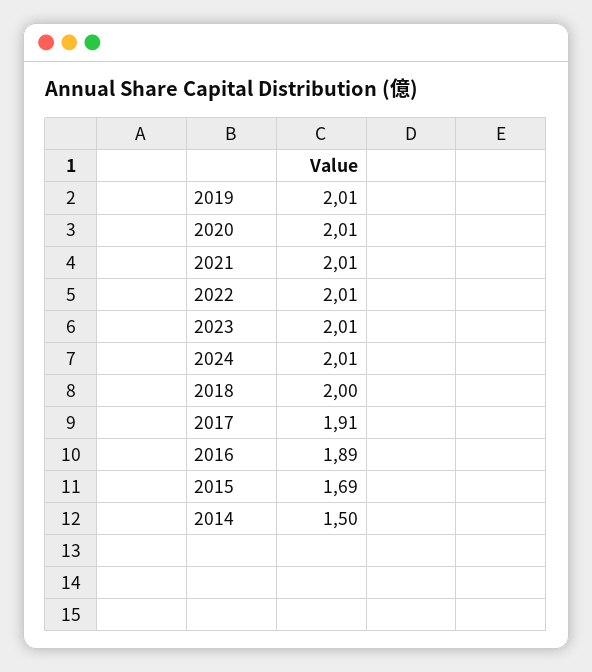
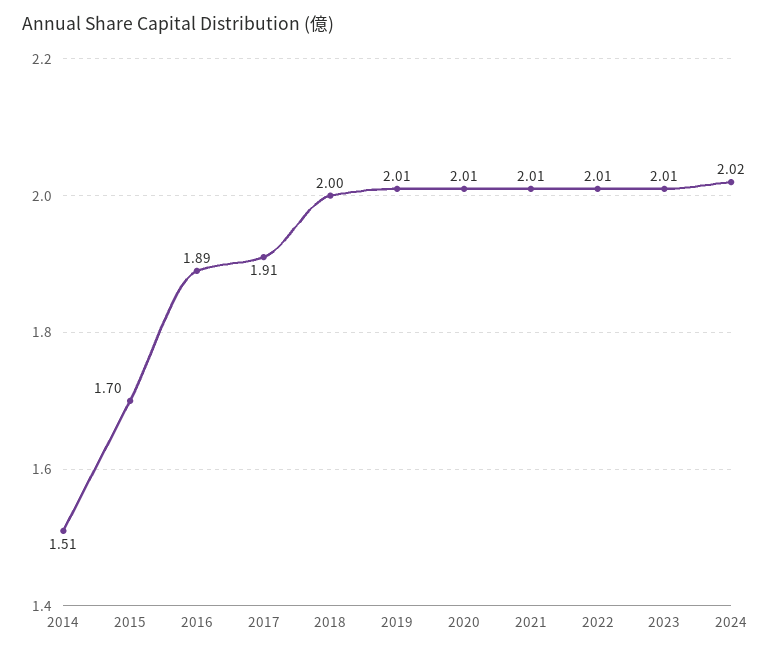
2024: 2.01 -> 2.02
2015: 1.69 -> 1.7
2014: 1.5 -> 1.51

